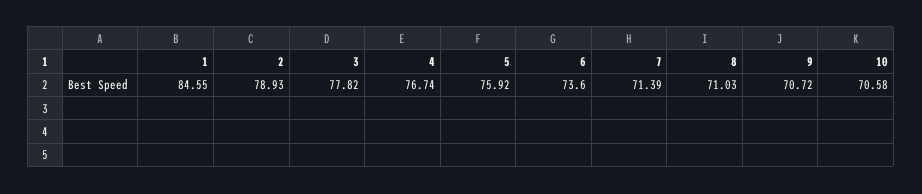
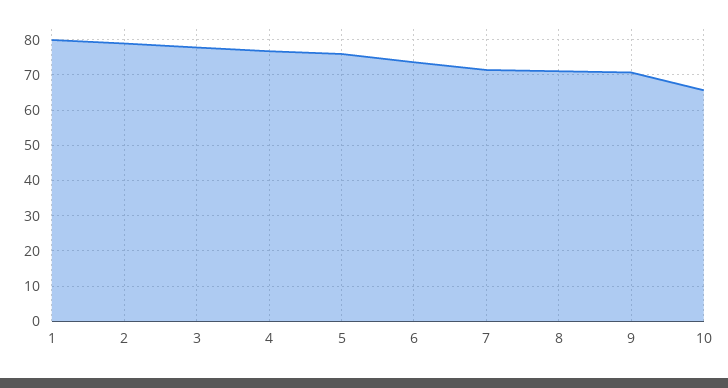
1: 84.55 -> 80
10: 70.58 -> 66

